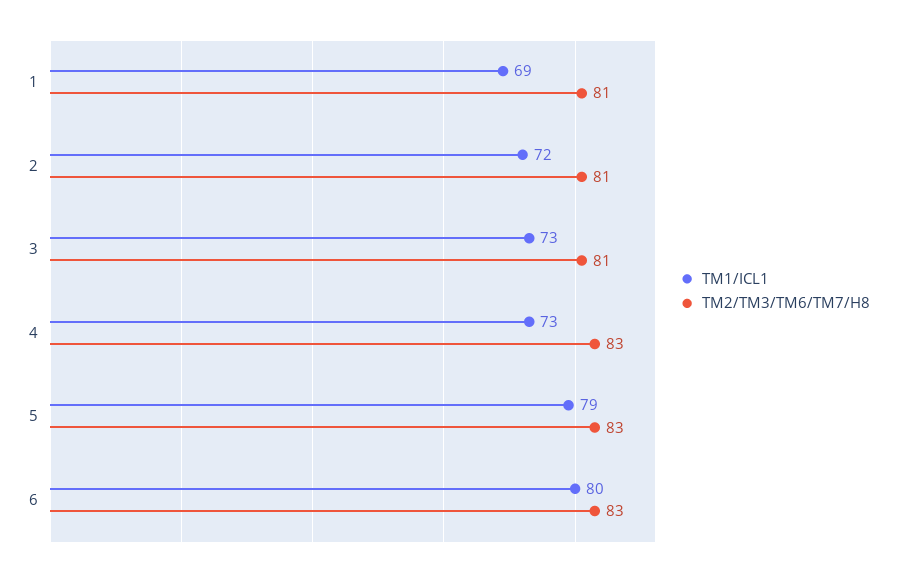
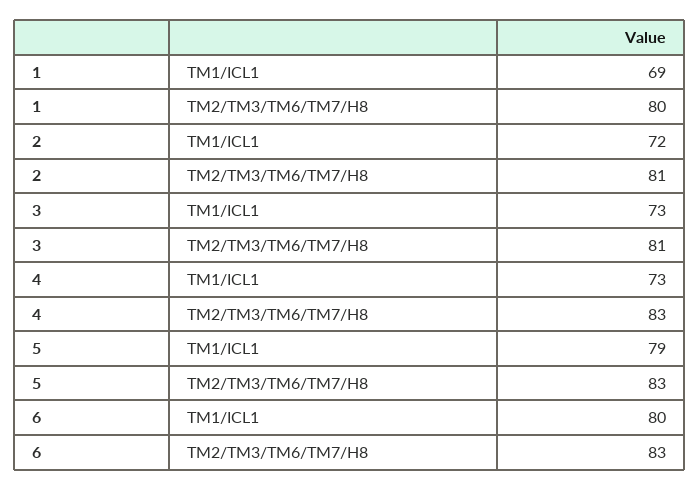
TM2/TM3/TM6/TM7/H8, 1: 81 -> 80

